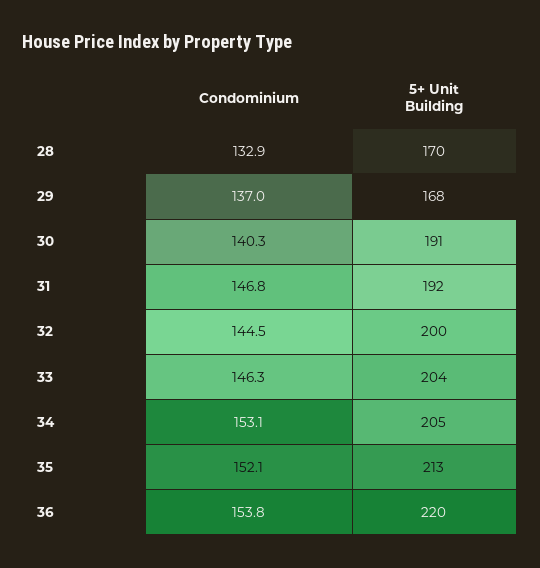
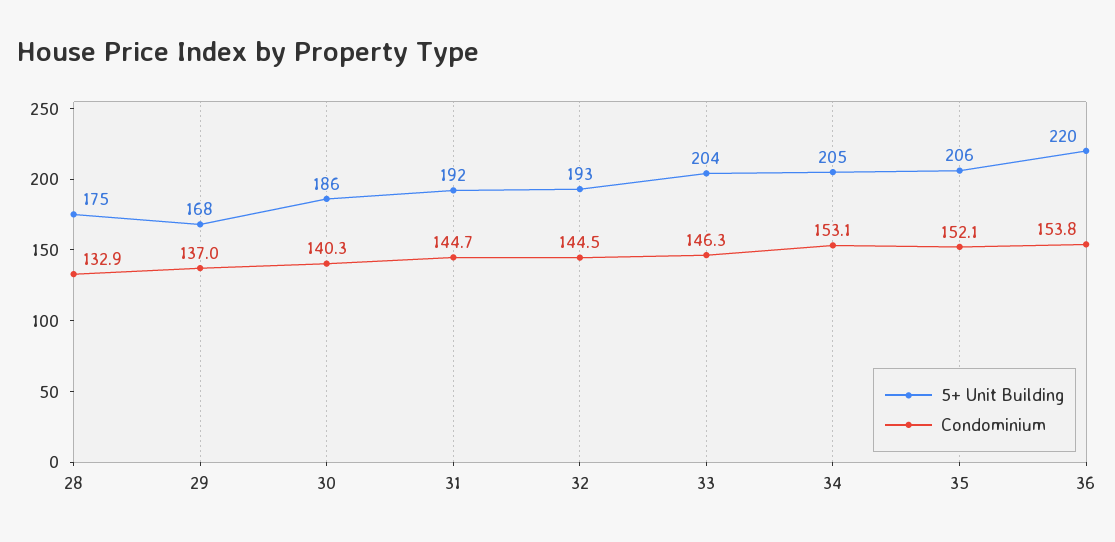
5+ Unit Building, 28: 170 -> 175
5+ Unit Building, 30: 191 -> 186
Condominium, 31: 146.8 -> 144.7
5+ Unit Building, 32: 200 -> 193
5+ Unit Building, 35: 213 -> 206

